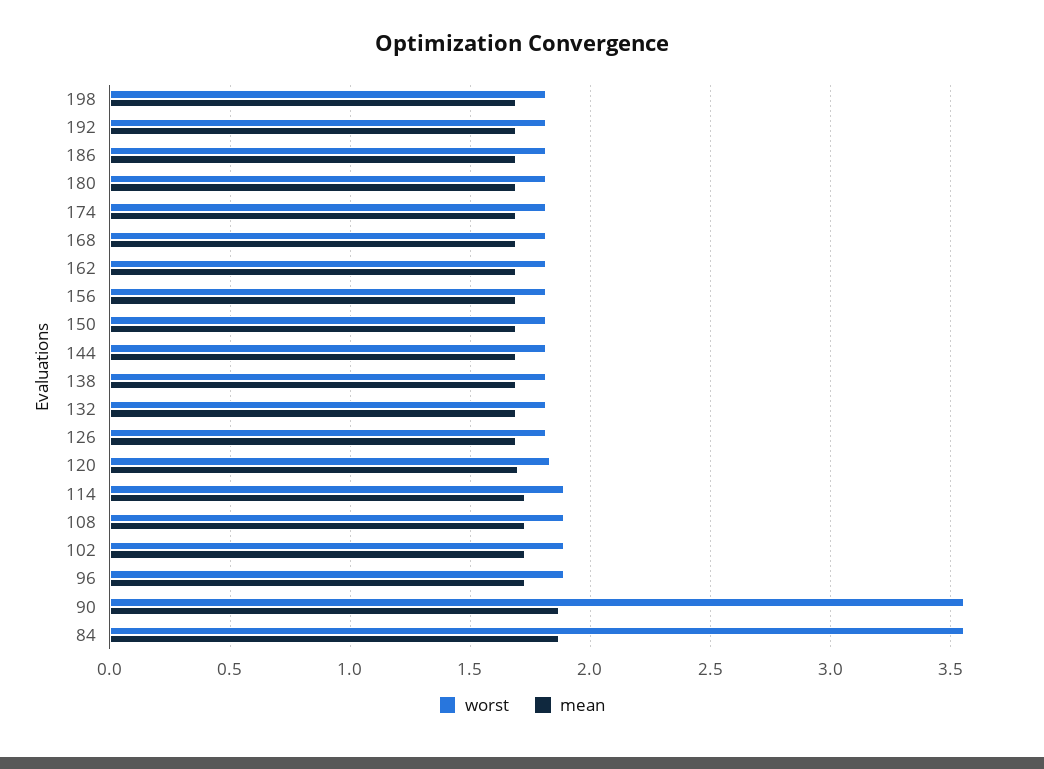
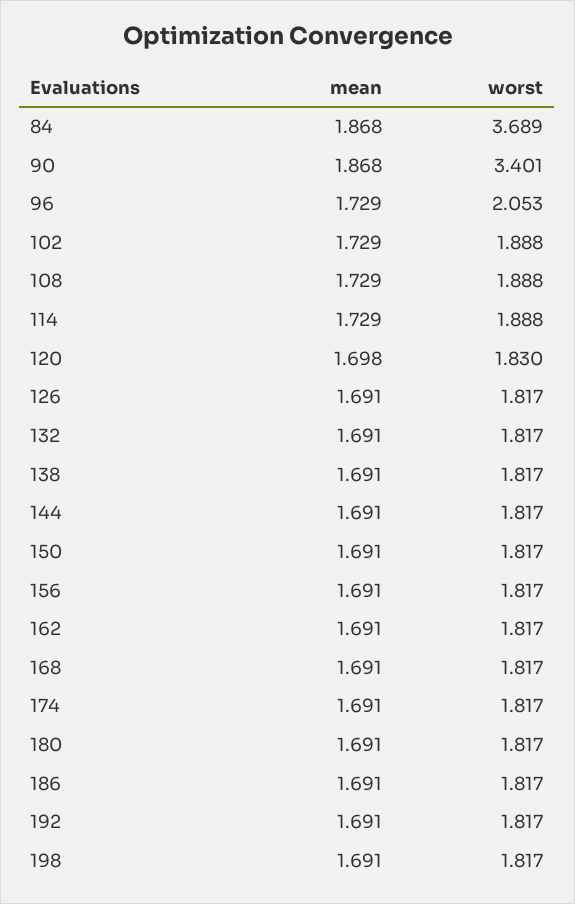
worst, 96: 1.9 -> 2.053
worst, 90: 3.55 -> 3.401
worst, 84: 3.55 -> 3.689

